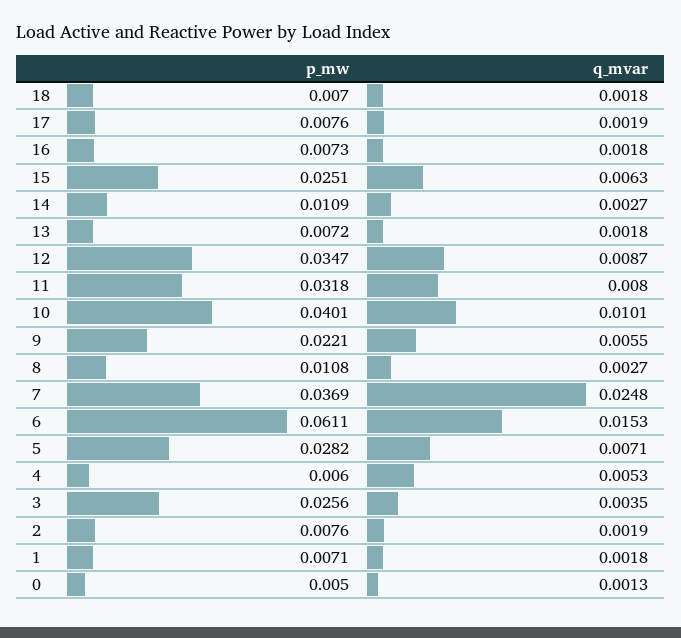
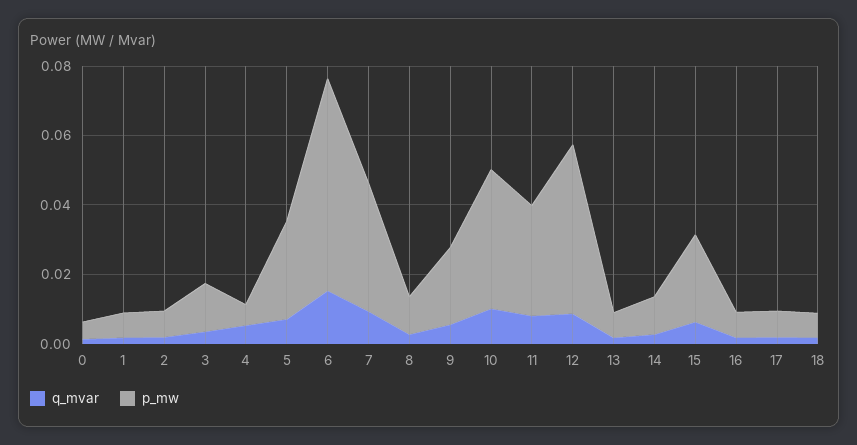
p_mw, 12: 0.0347 -> 0.05
q_mvar, 7: 0.0248 -> 0.01
p_mw, 3: 0.0256 -> 0.015

